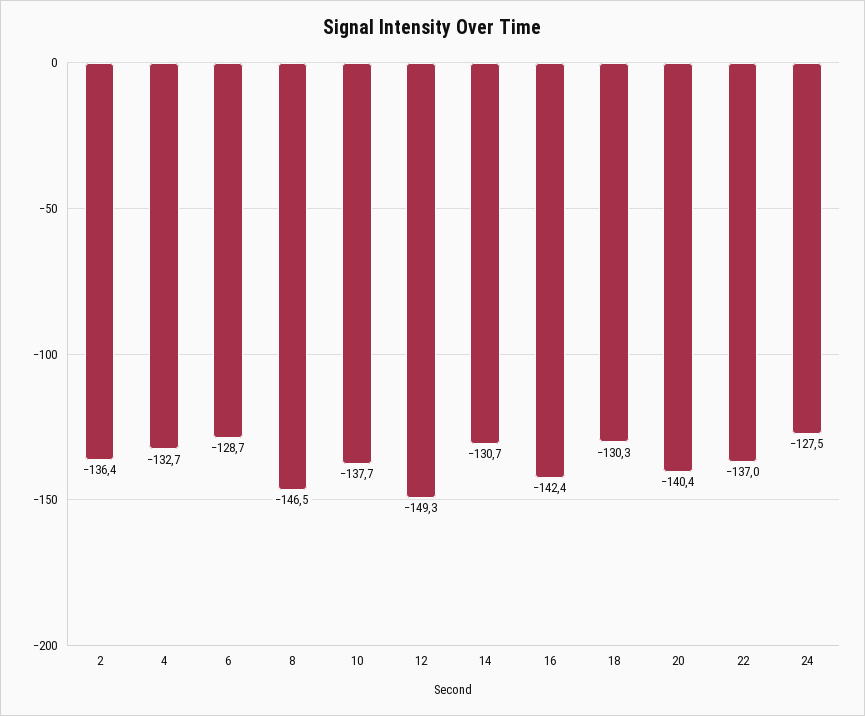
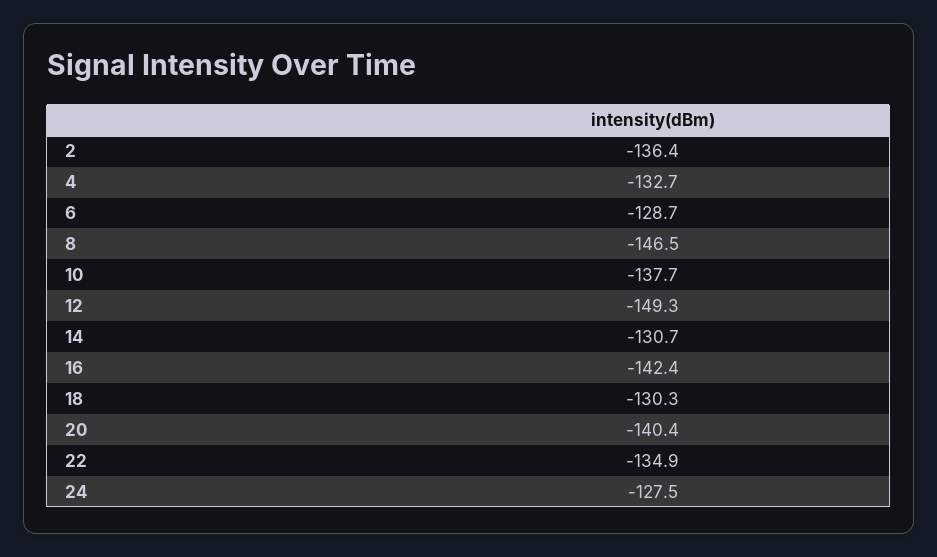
22: -137 -> -134.9

